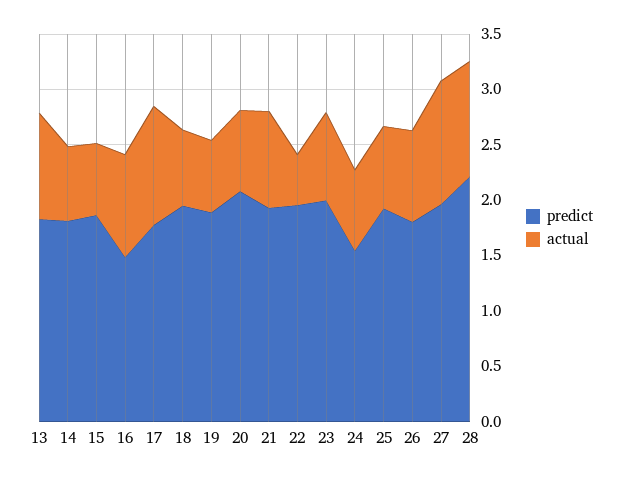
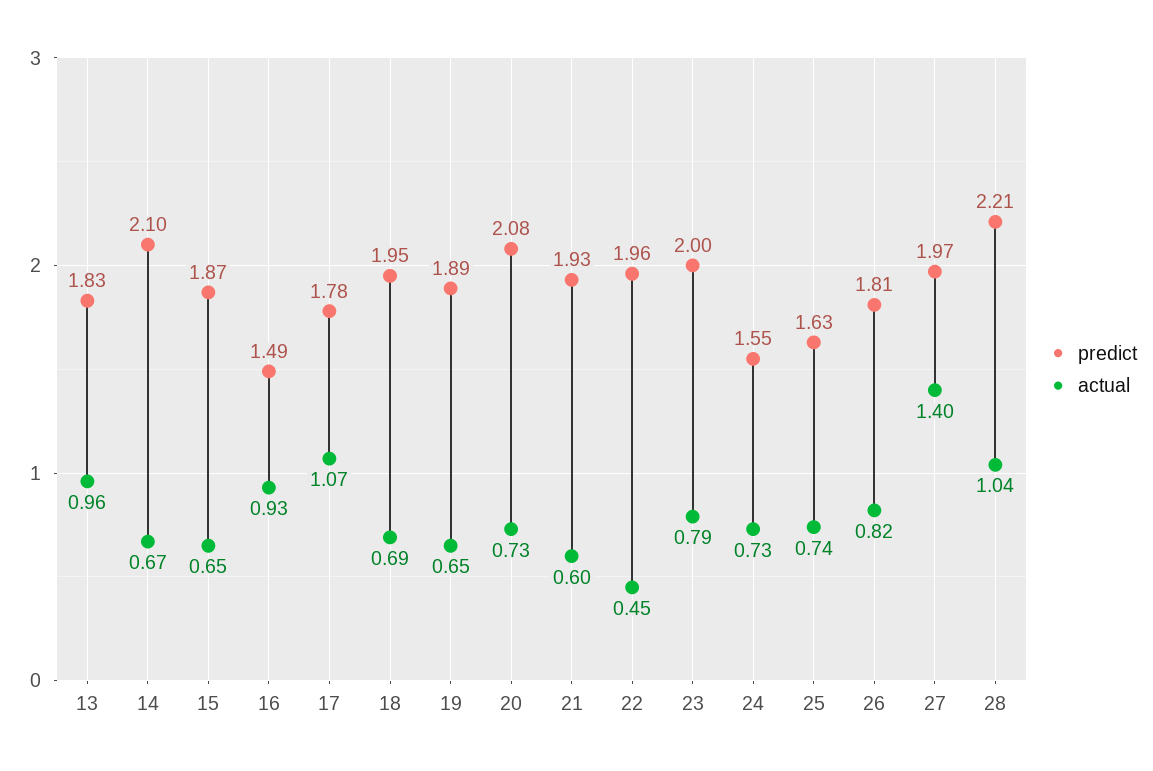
predict, 14: 1.8 -> 2.1
actual, 21: 0.9 -> 0.6
predict, 25: 1.9 -> 1.63
actual, 27: 1.1 -> 1.4

